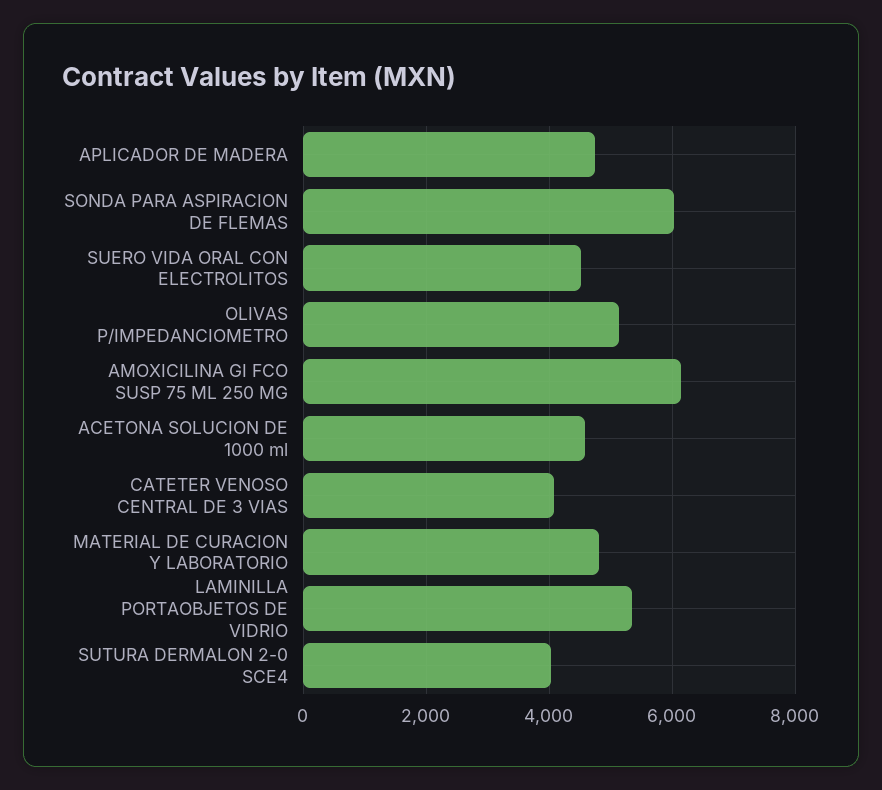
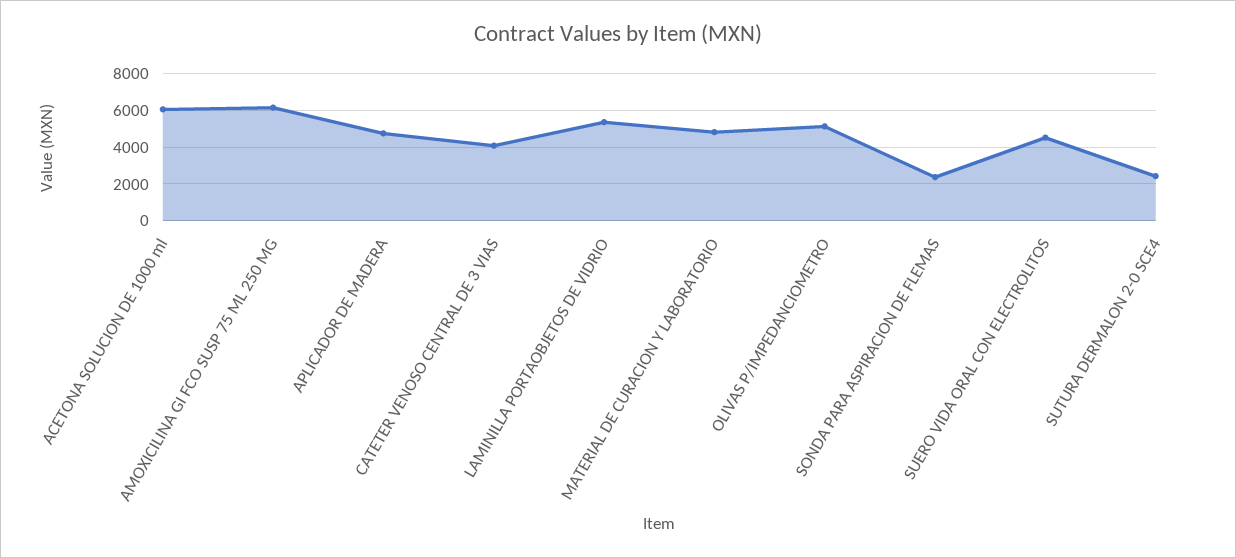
SONDA PARA ASPIRACION DE FLEMAS: 6000 -> 2500
ACETONA SOLUCION DE 1000 ml: 4600 -> 6000
SUTURA DERMALON 2-0 SCE4: 4000 -> 2500

